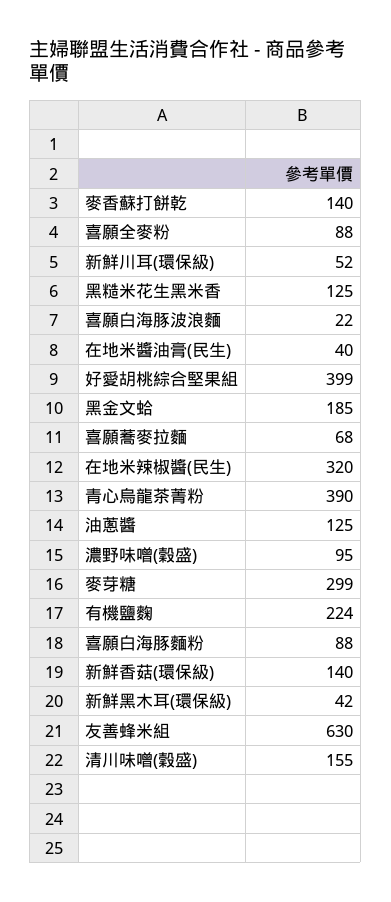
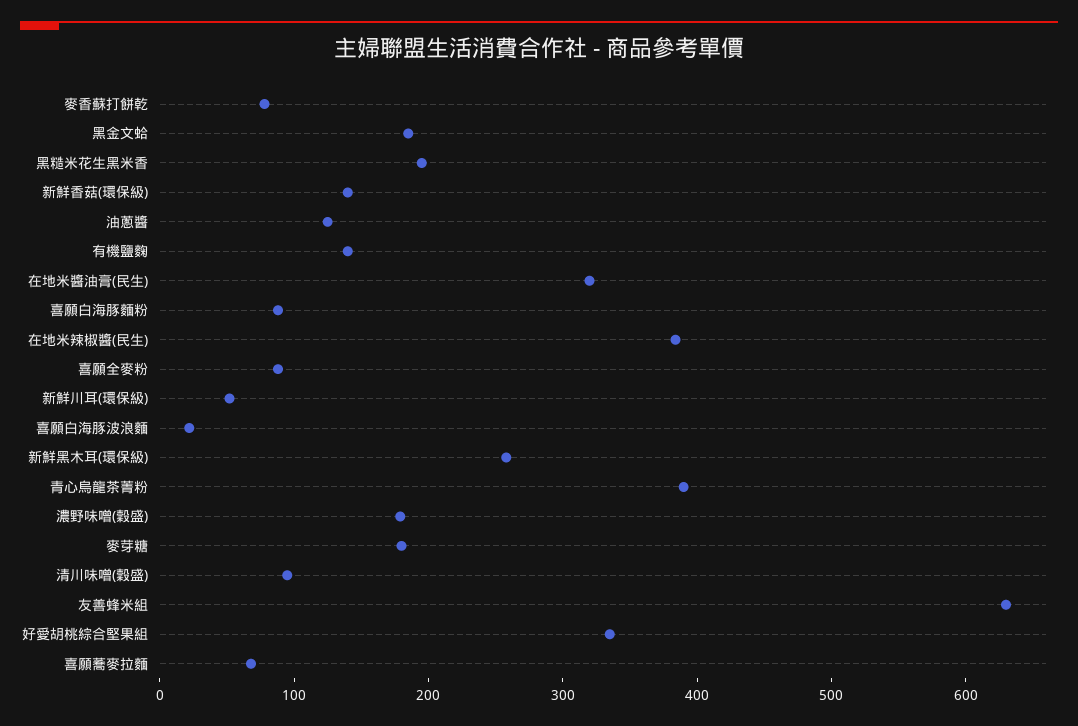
麥香蘇打餅乾: 140 -> 80
黑糙米花生黑米香: 125 -> 200
在地米醬油膏(民生): 40 -> 320
好愛胡桃綜合堅果組: 399 -> 340
在地米辣椒醬(民生): 320 -> 380
濃野味噌(穀盛): 95 -> 180
麥芽糖: 299 -> 180
有機鹽麴: 224 -> 140
新鮮黑木耳(環保級): 42 -> 260
清川味噌(穀盛): 155 -> 100

